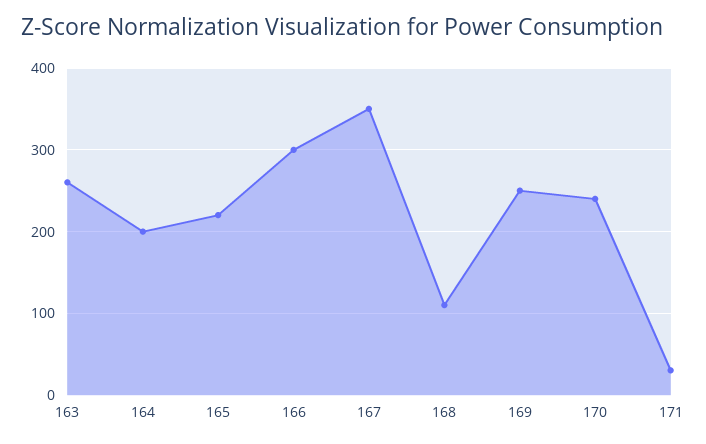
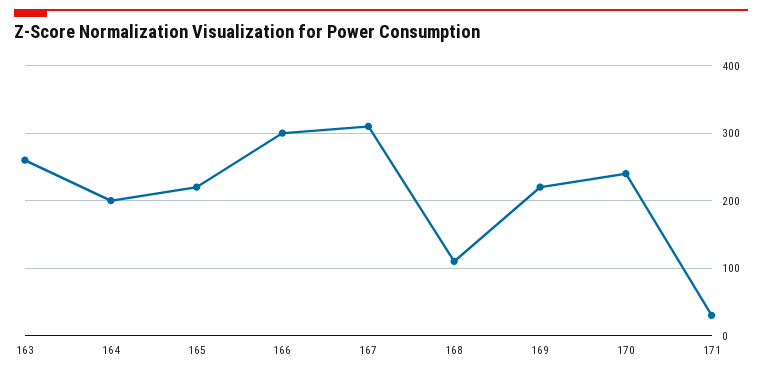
167: 350 -> 310
169: 250 -> 220

